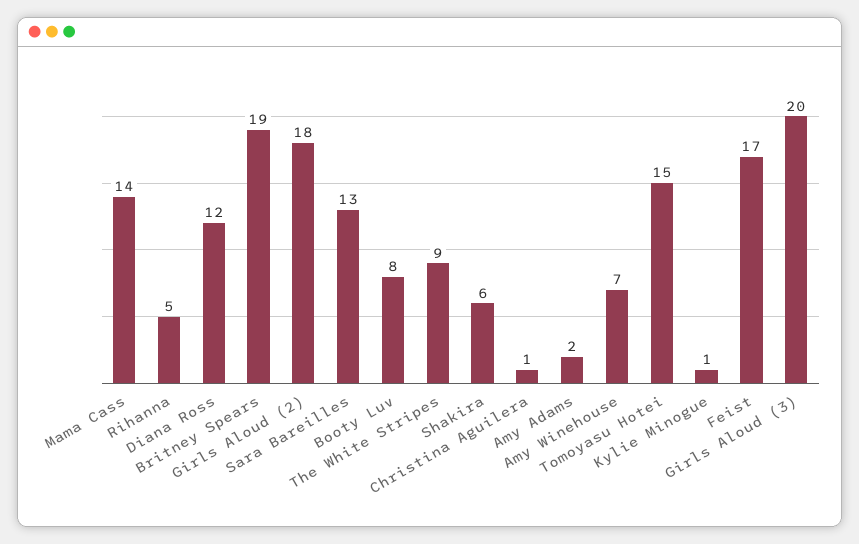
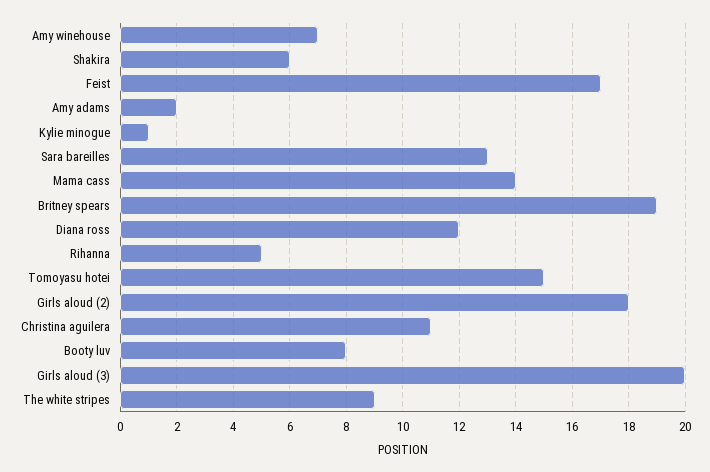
Christina Aguilera: 1 -> 11

